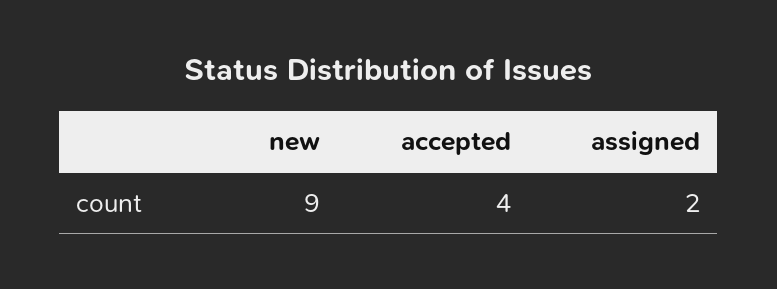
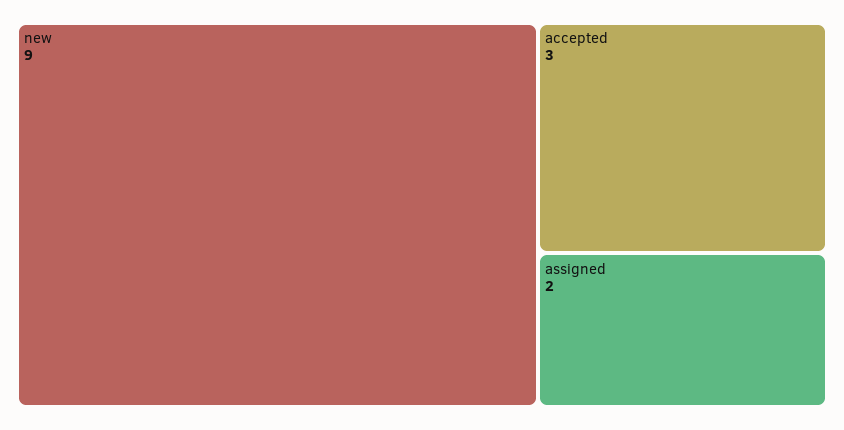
accepted: 4 -> 3

